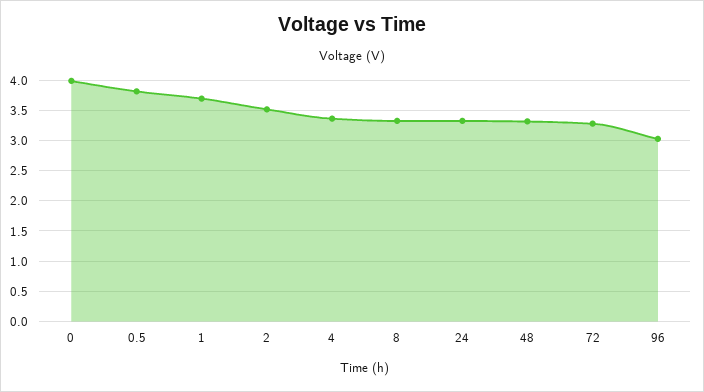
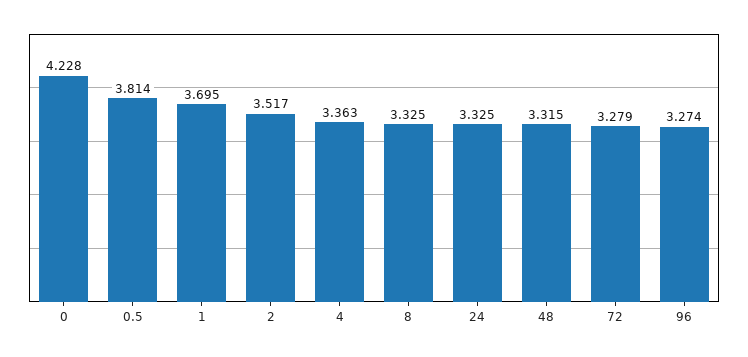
0: 4 -> 4.228
96: 3 -> 3.274

